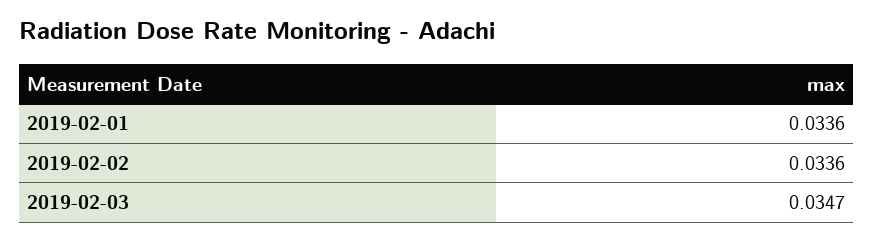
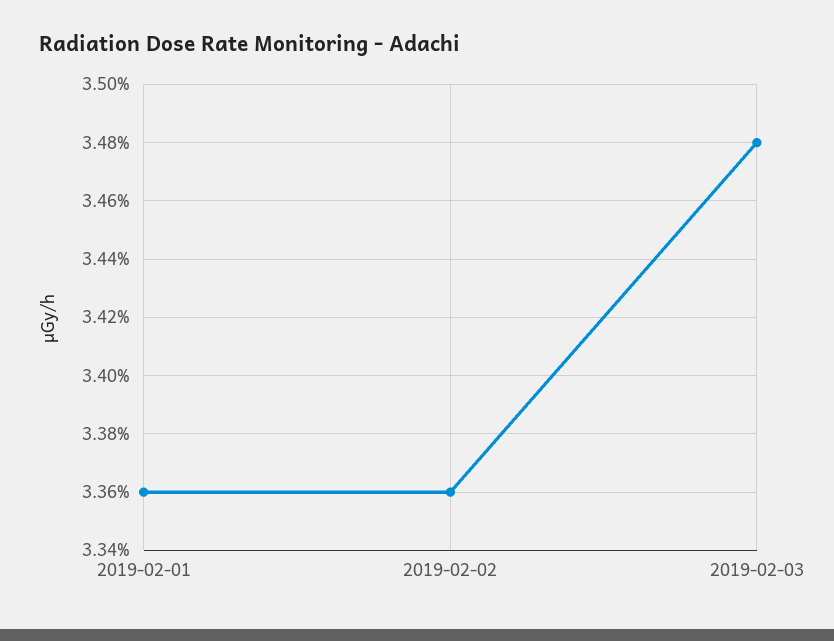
2019-02-03: 0.0347 -> 0.0348

